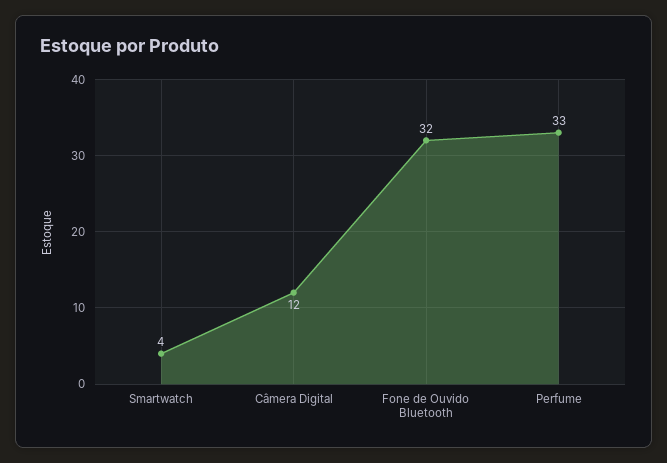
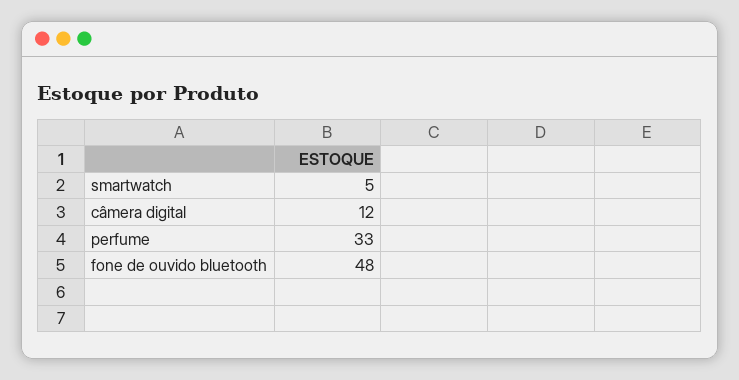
Smartwatch: 4 -> 5
Fone de Ouvido Bluetooth: 32 -> 48

